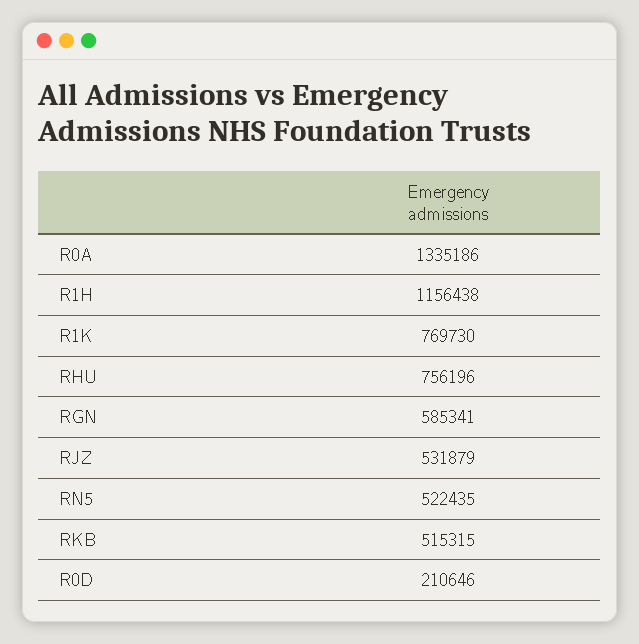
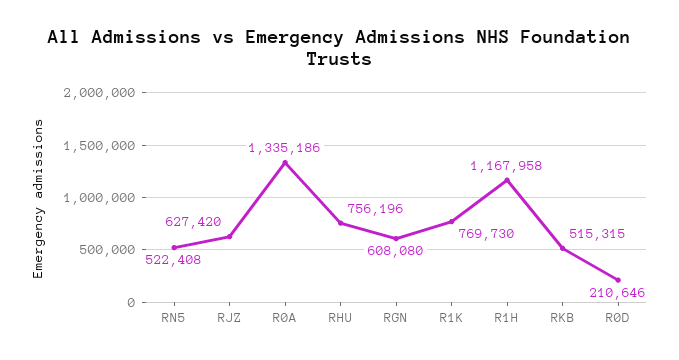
R1H: 1156438 -> 1167958
RGN: 585341 -> 608080
RJZ: 531879 -> 627420
RN5: 522435 -> 522408

